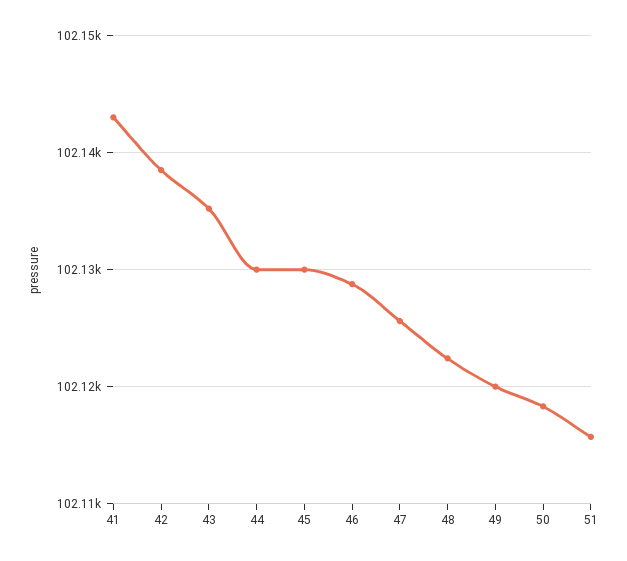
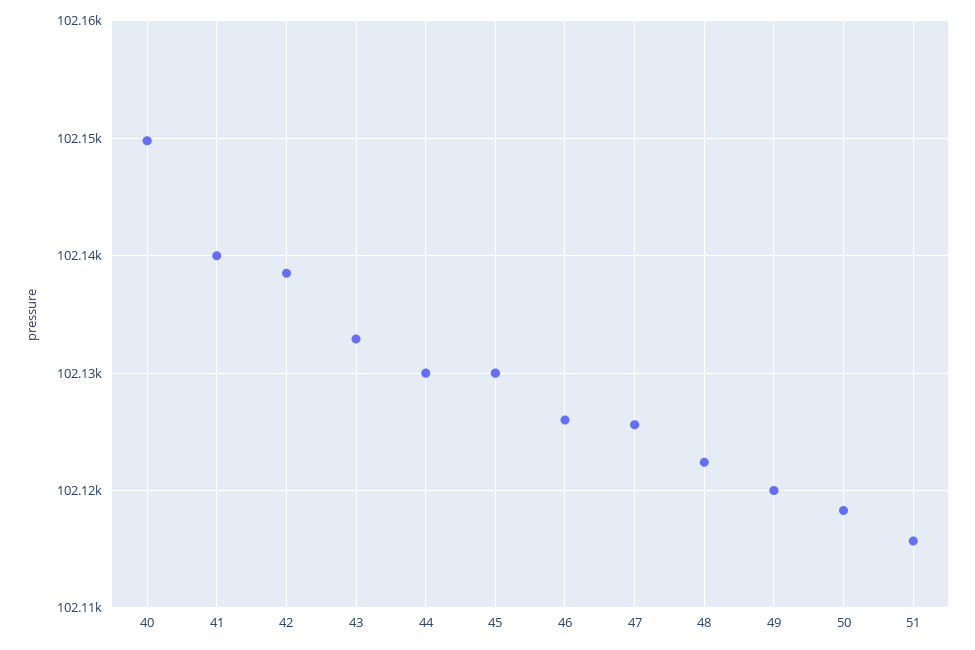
41: 102143 -> 102140
43: 102135 -> 102133
46: 102129 -> 102126
40: none -> 102150

